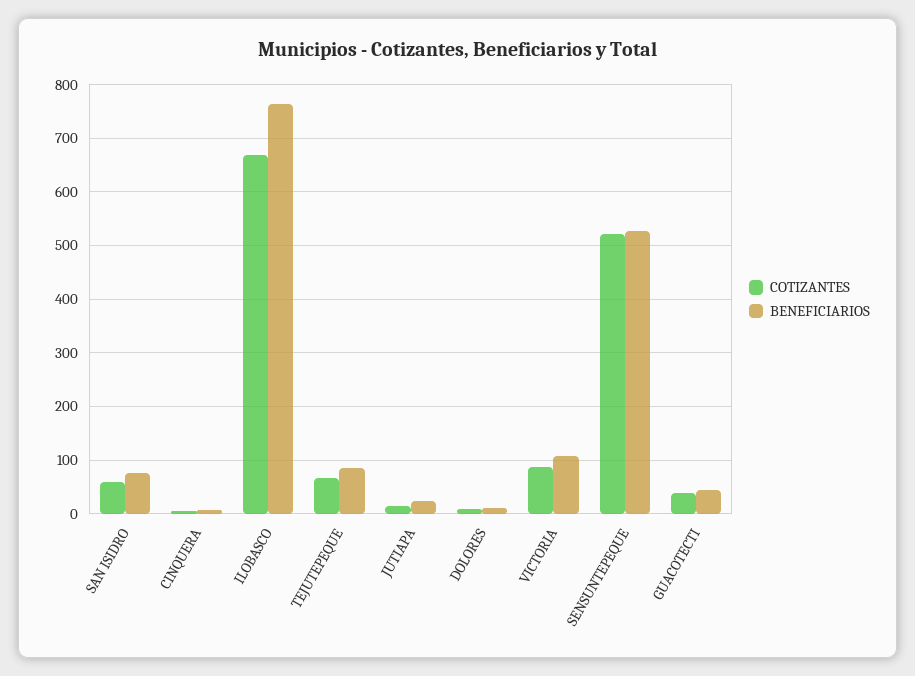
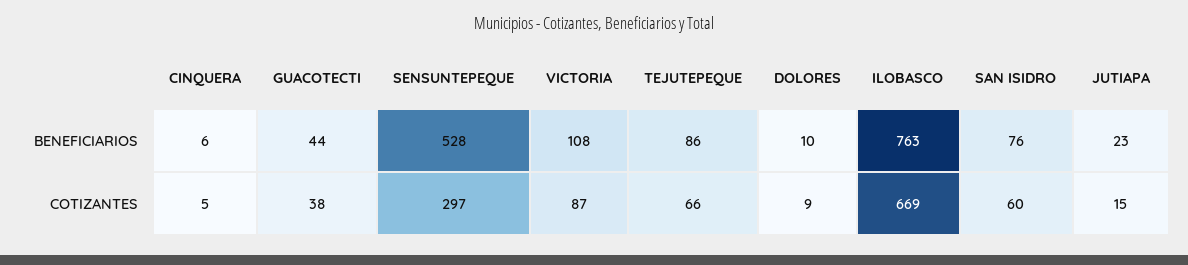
COTIZANTES, SENSUNTEPEQUE: 520 -> 297

